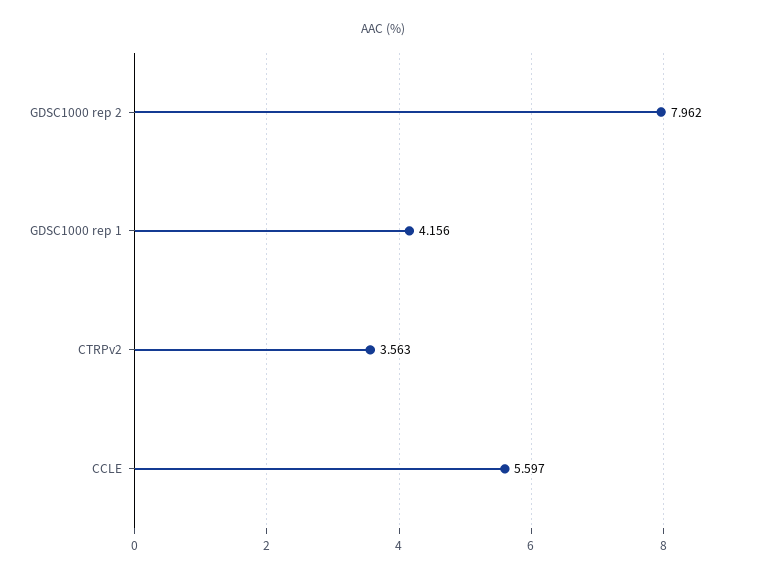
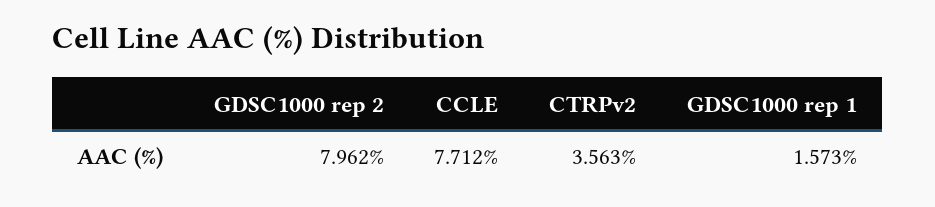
GDSC1000 rep 1: 4.156 -> 1.573
CCLE: 5.597 -> 7.712

